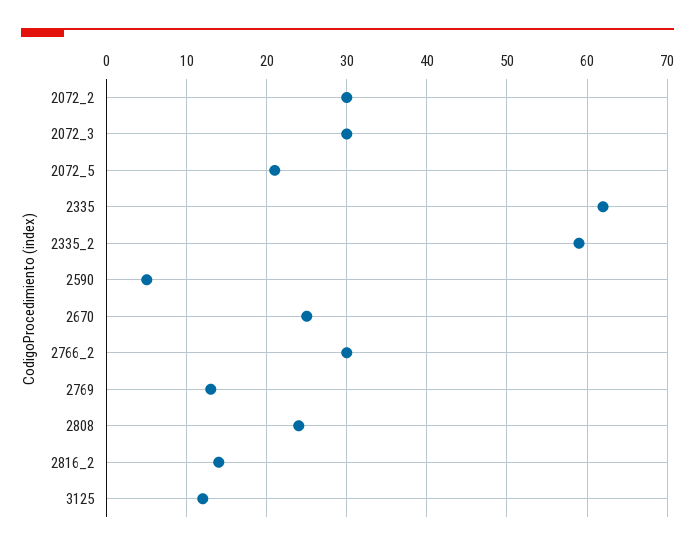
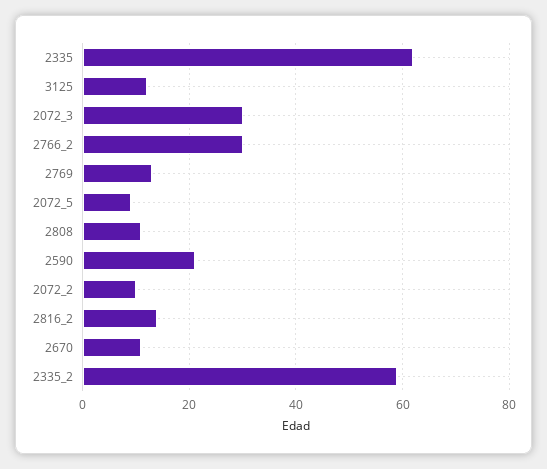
2072_2: 30 -> 10
2072_5: 21 -> 10
2590: 5 -> 20
2670: 25 -> 10
2808: 24 -> 10

